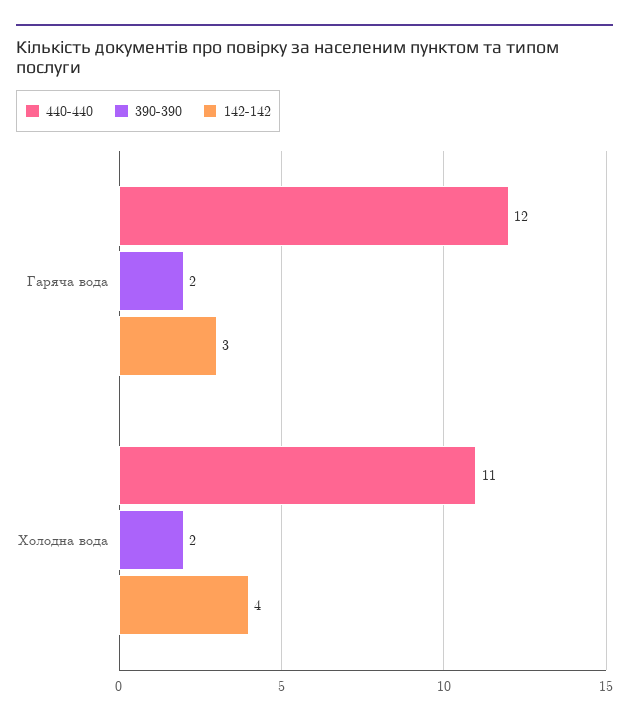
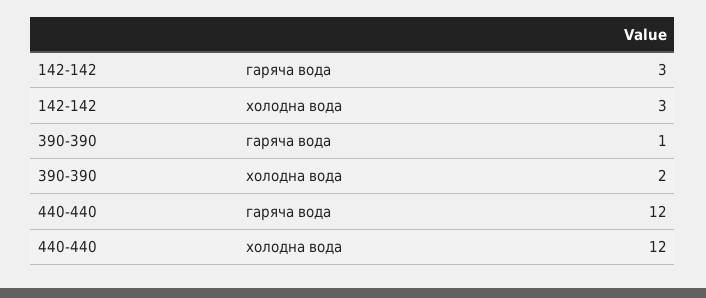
390-390, Гаряча вода: 2 -> 1
440-440, Холодна вода: 11 -> 12
142-142, Холодна вода: 4 -> 3

